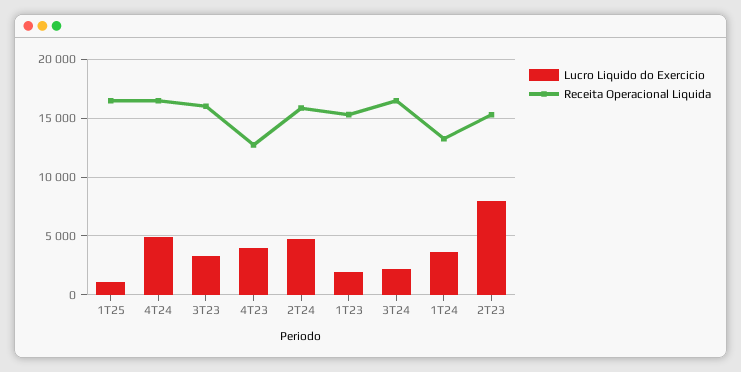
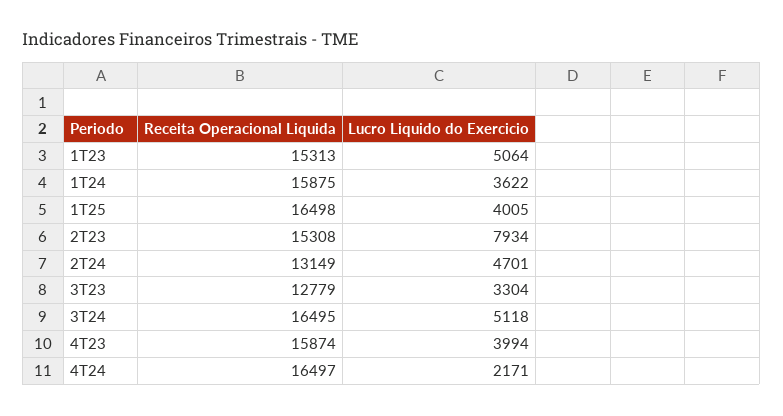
Lucro Liquido do Exercicio, 1T25: 1000 -> 4005
Lucro Liquido do Exercicio, 4T24: 5000 -> 2171
Receita Operacional Liquida, 3T23: 16000 -> 12779
Receita Operacional Liquida, 4T23: 13000 -> 15874
Receita Operacional Liquida, 2T24: 16000 -> 13149
Lucro Liquido do Exercicio, 1T23: 2000 -> 5064
Lucro Liquido do Exercicio, 3T24: 2000 -> 5118
Receita Operacional Liquida, 1T24: 13000 -> 15875

